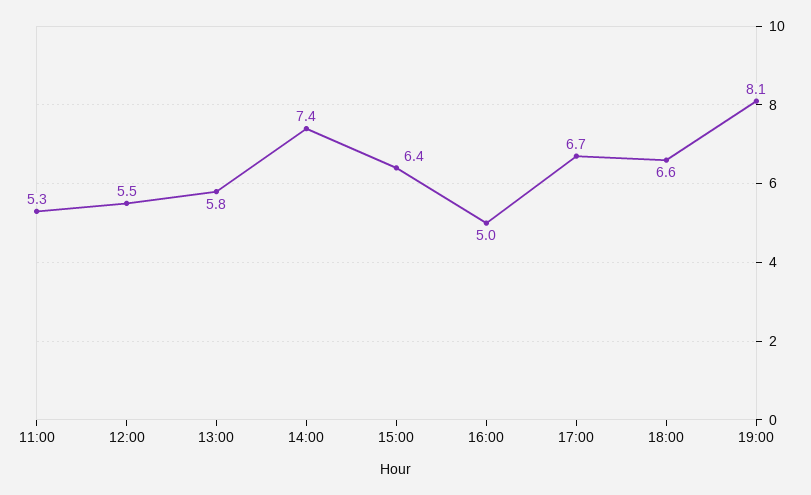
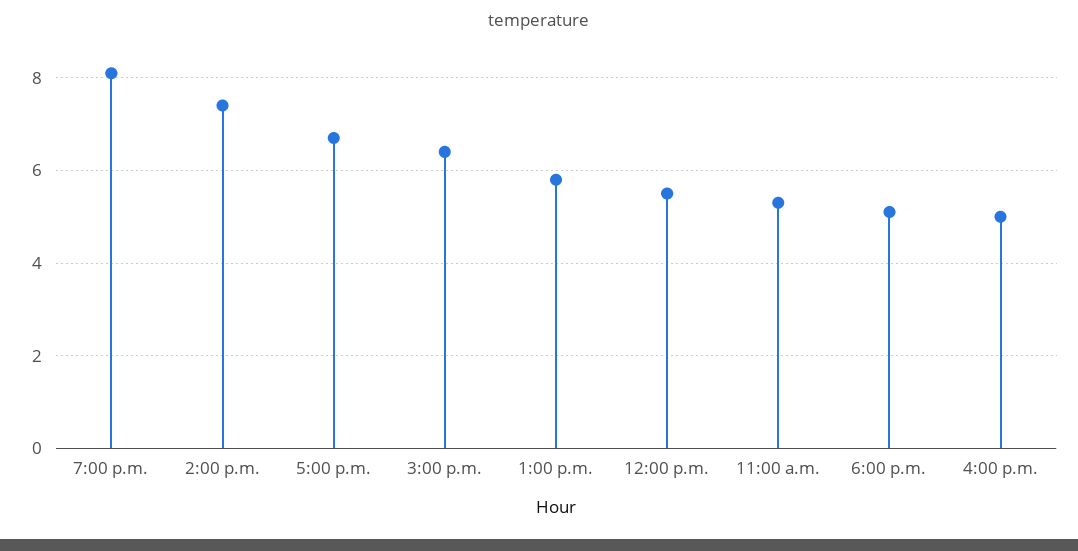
18:00: 6.6 -> 5

